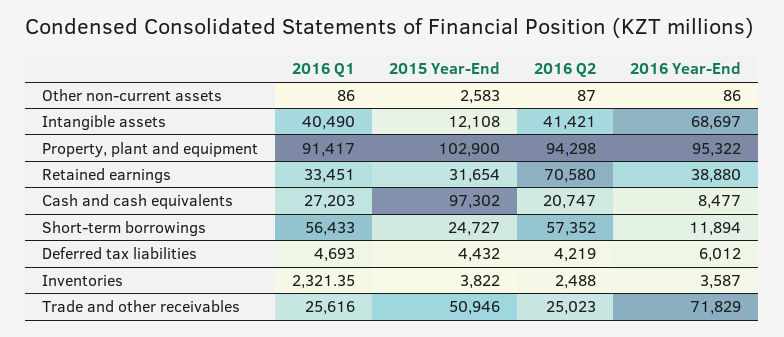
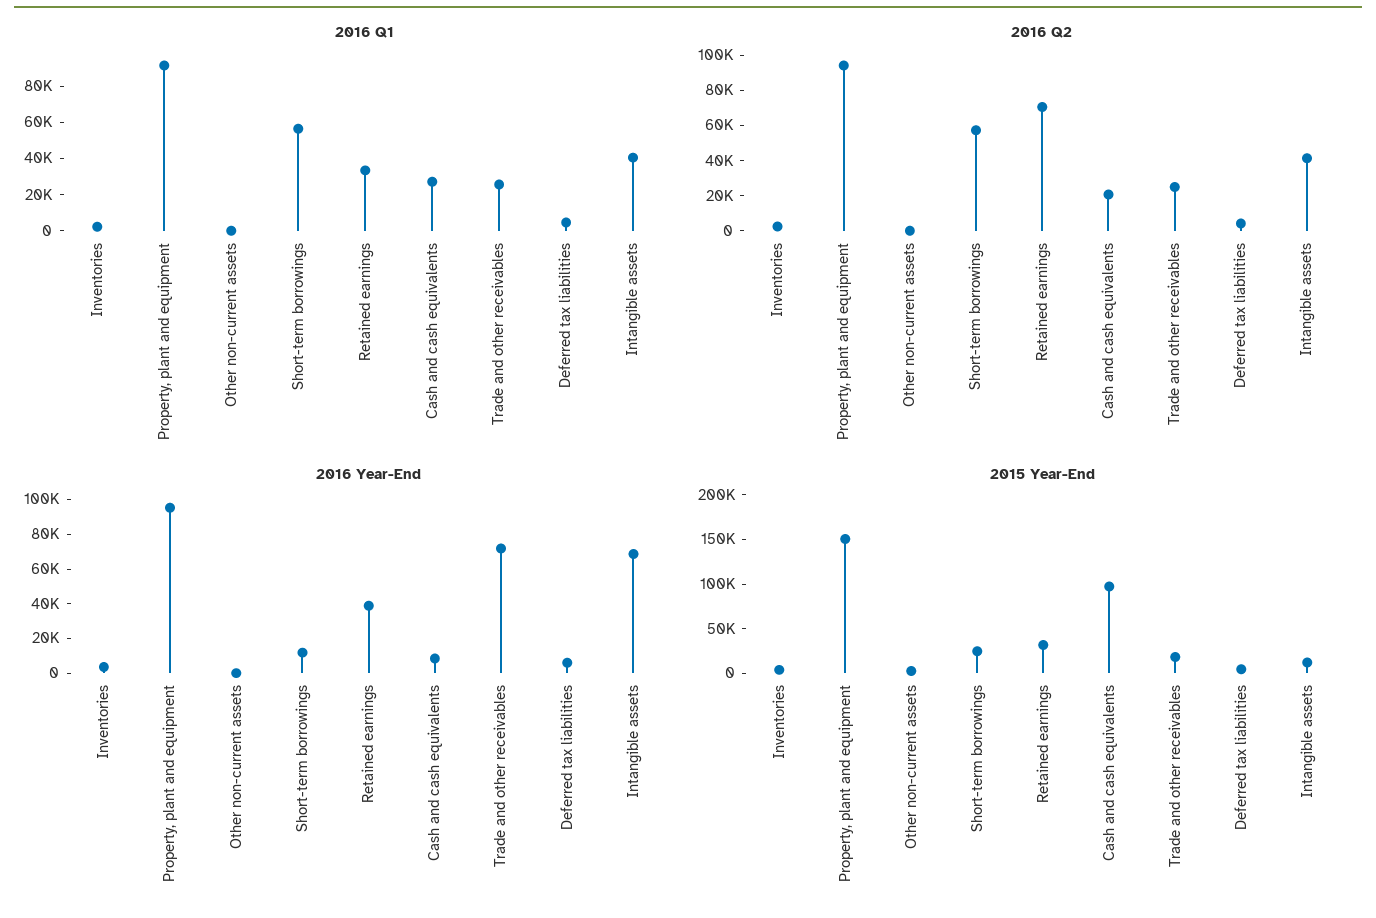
2015 Year-End, Property, plant and equipment: 102900 -> 150000
2015 Year-End, Trade and other receivables: 50946 -> 20000

